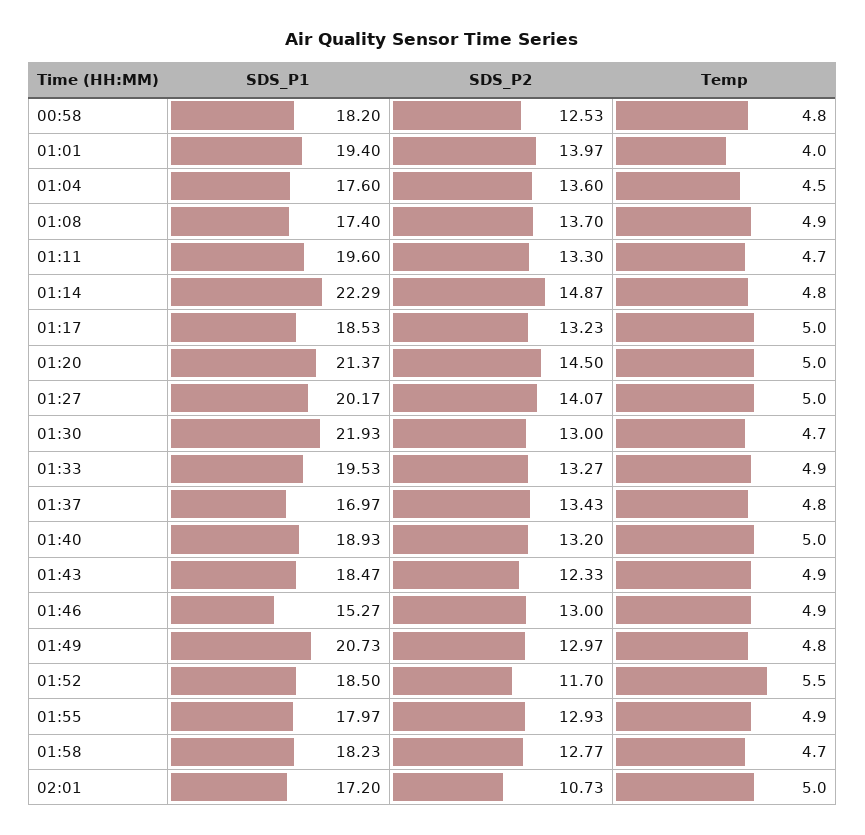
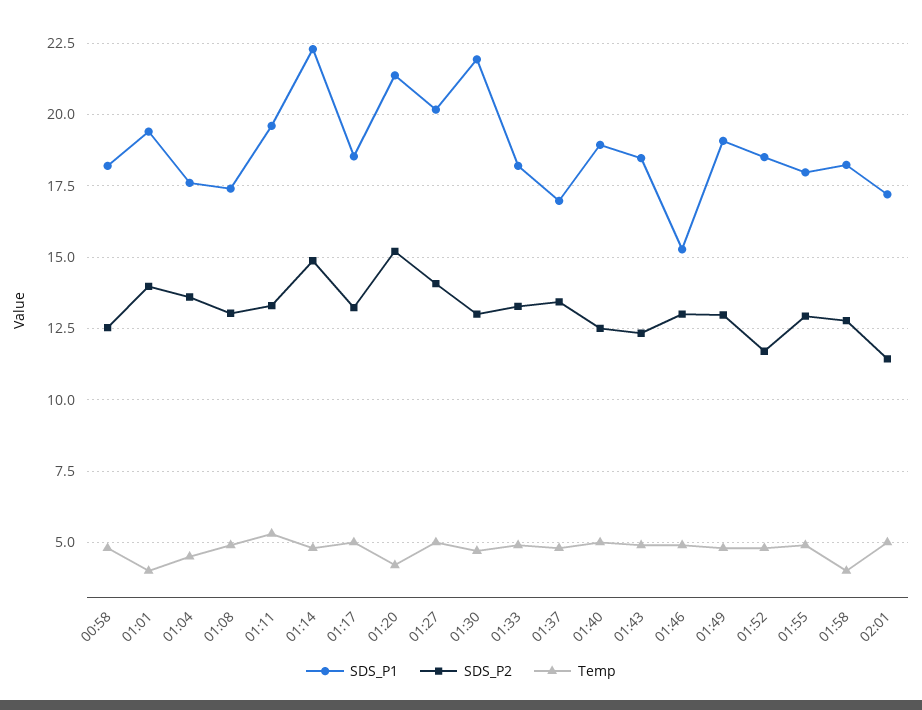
SDS_P2, 01:08: 13.7 -> 13
Temp, 01:11: 4.7 -> 5.25
SDS_P2, 01:20: 14.5 -> 15.25
Temp, 01:20: 5 -> 4.25
SDS_P1, 01:33: 19.53 -> 18.25
SDS_P2, 01:40: 13.2 -> 12.5
SDS_P1, 01:49: 20.73 -> 19
Temp, 01:52: 5.5 -> 4.75
Temp, 01:58: 4.7 -> 4
SDS_P2, 02:01: 10.73 -> 11.5

